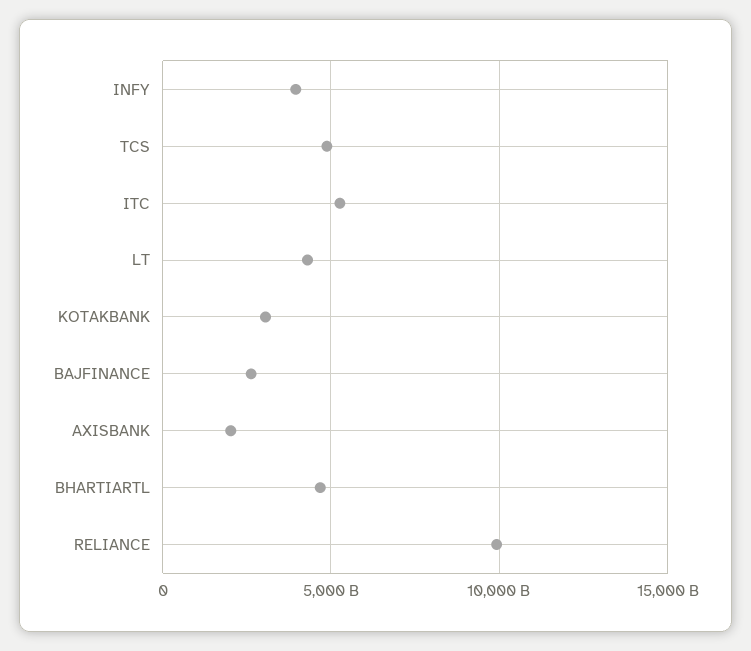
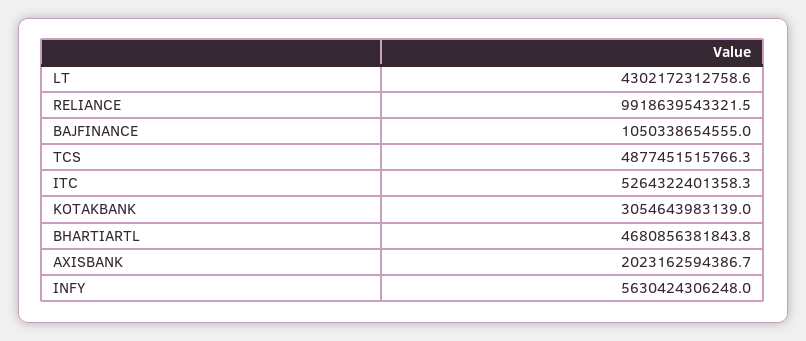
INFY: 4000000000000 -> 5630424306248
BAJFINANCE: 2500000000000 -> 1050338654555

